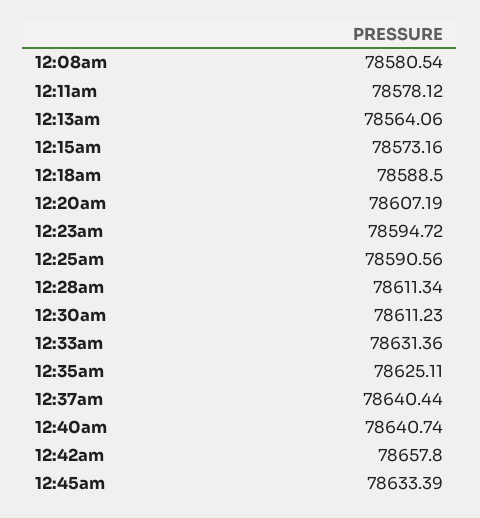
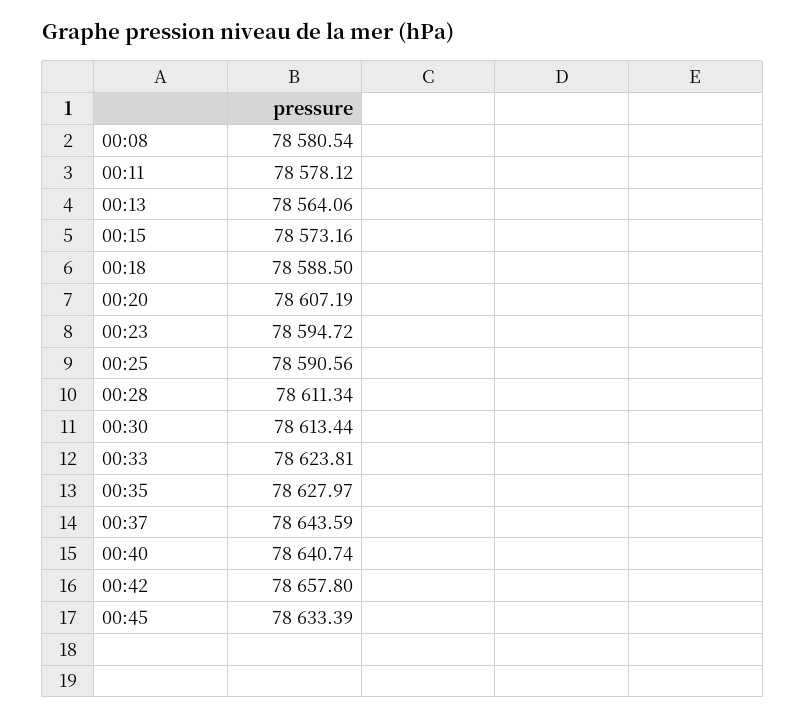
12:30am: 78611.23 -> 78613.44
12:33am: 78631.36 -> 78623.81
12:35am: 78625.11 -> 78627.97
12:37am: 78640.44 -> 78643.59

